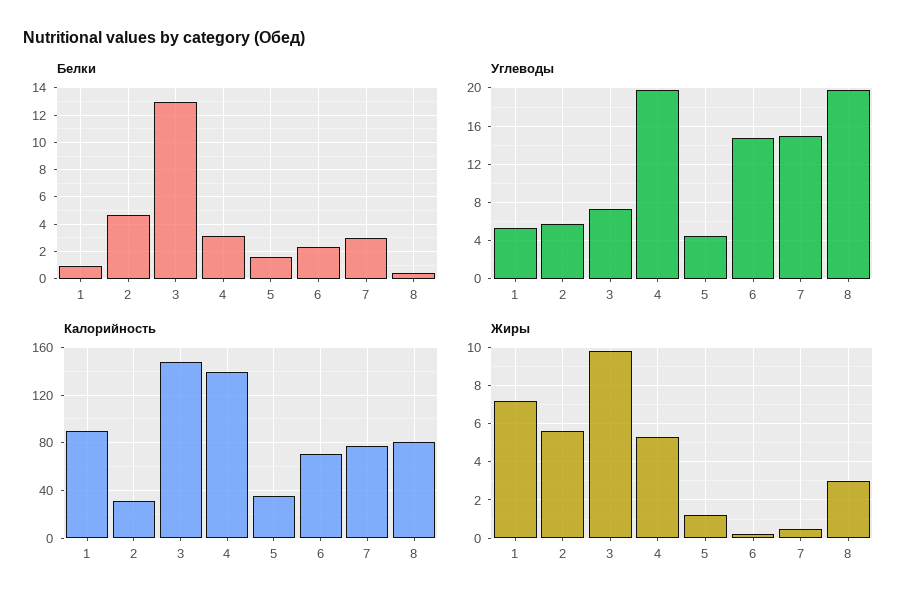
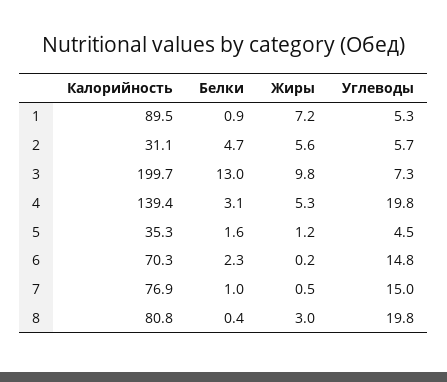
Белки, 7: 3 -> 1
Калорийность, 3: 150 -> 199.7

